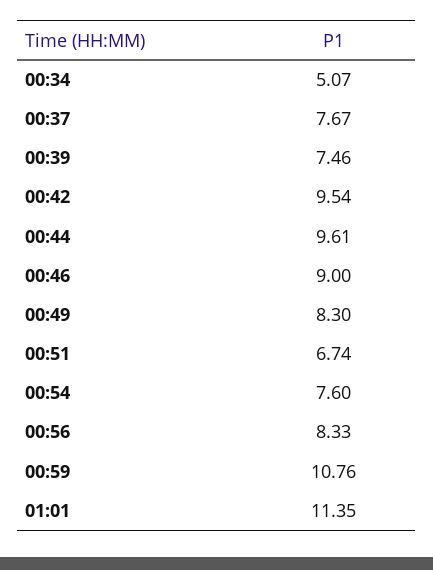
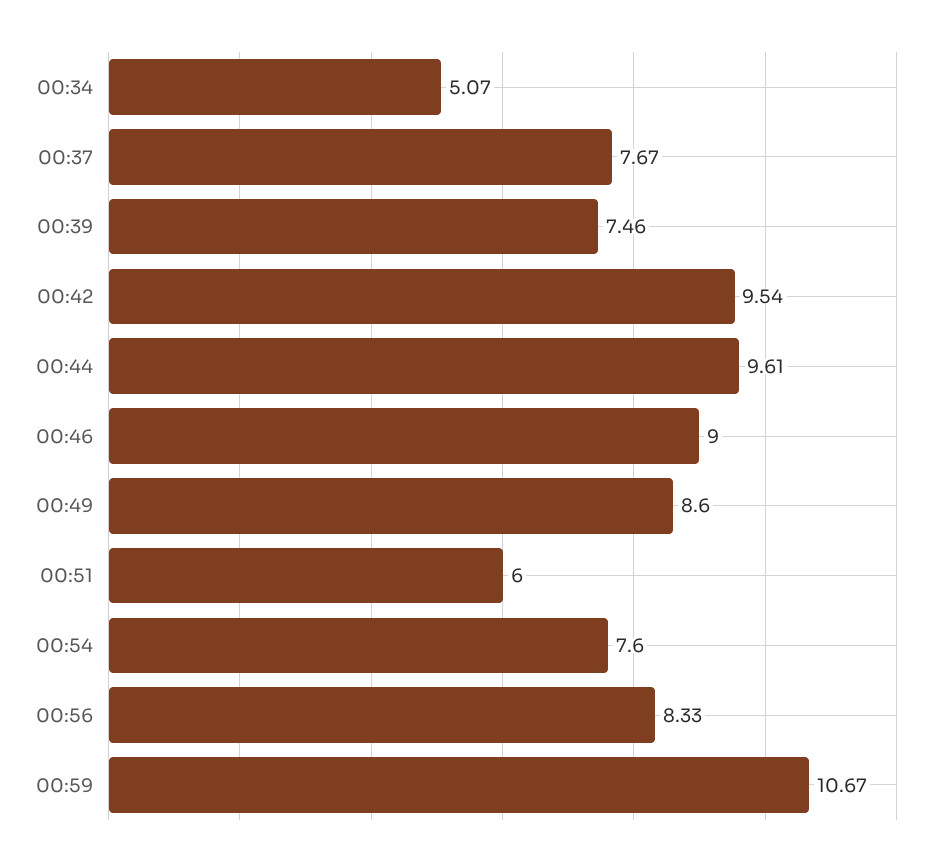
00:49: 8.3 -> 8.6
00:51: 6.74 -> 6
00:59: 10.76 -> 10.67
01:01: 11.35 -> none

